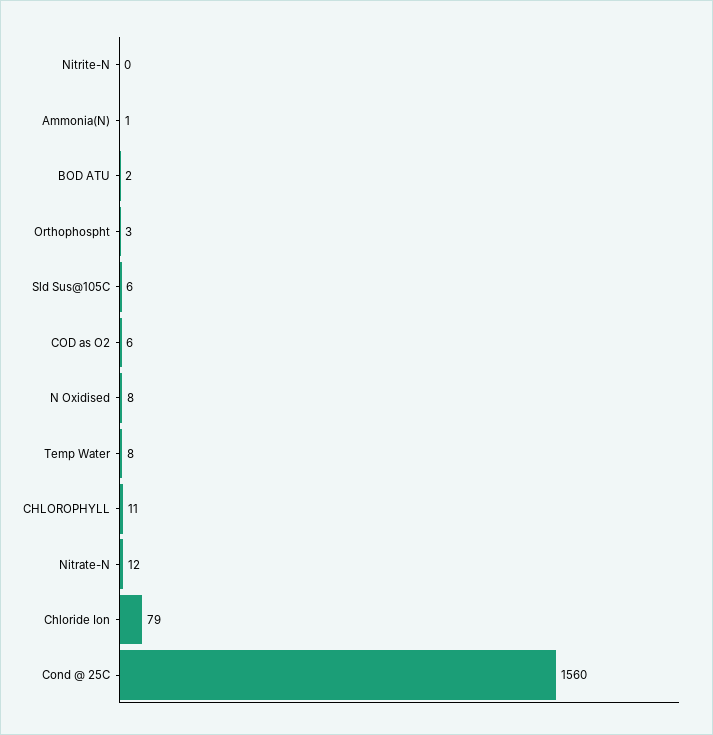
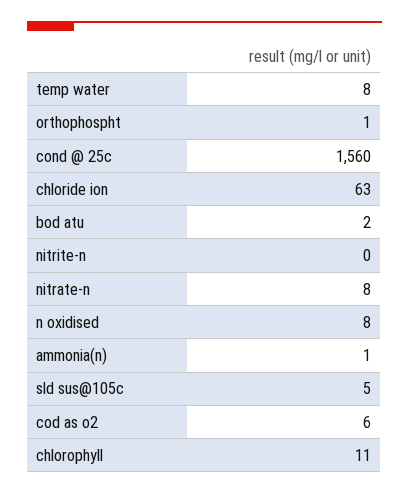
Orthophospht: 3 -> 1
Sld Sus@105C: 6 -> 5
Nitrate-N: 12 -> 8
Chloride Ion: 79 -> 63

